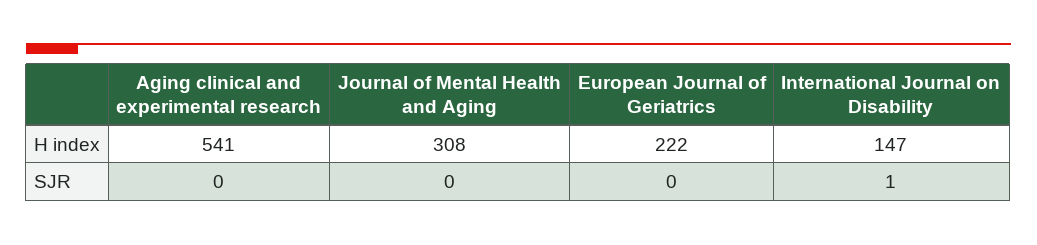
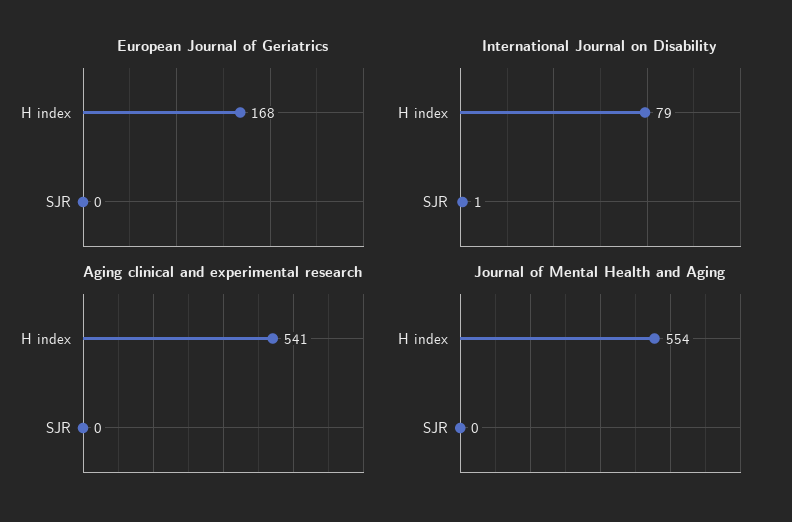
Journal of Mental Health and Aging, H index: 308 -> 554
European Journal of Geriatrics, H index: 222 -> 168
International Journal on Disability, H index: 147 -> 79

